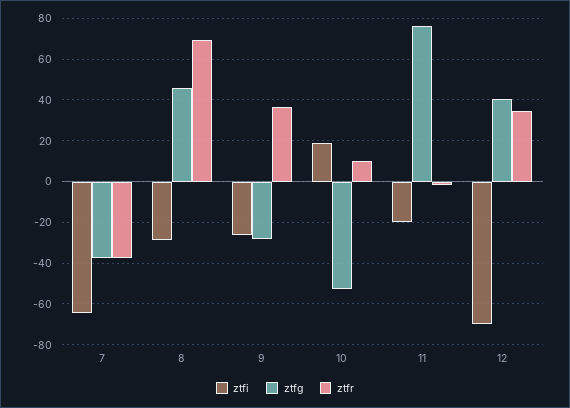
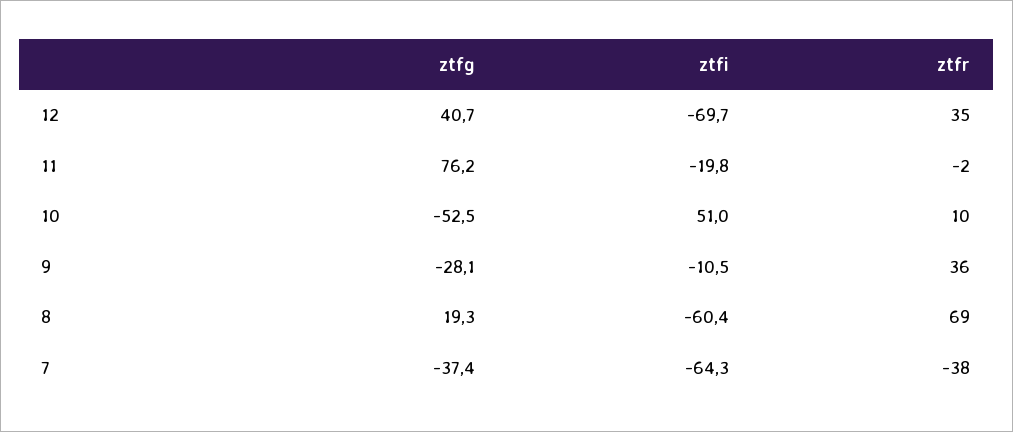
ztfi, 8: -30 -> -60.4
ztfg, 8: 45 -> 19.3
ztfi, 9: -25 -> -10.5
ztfi, 10: 20 -> 51

